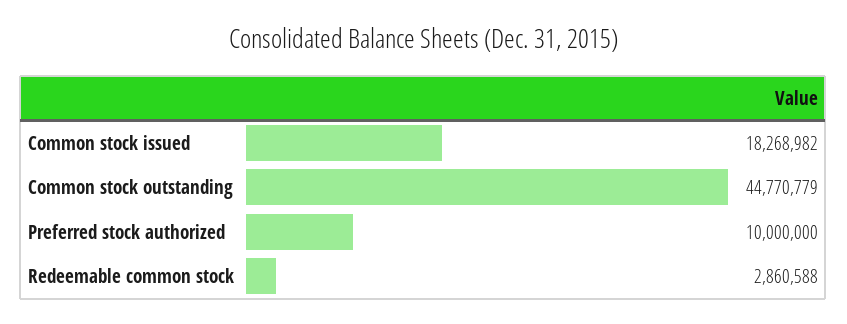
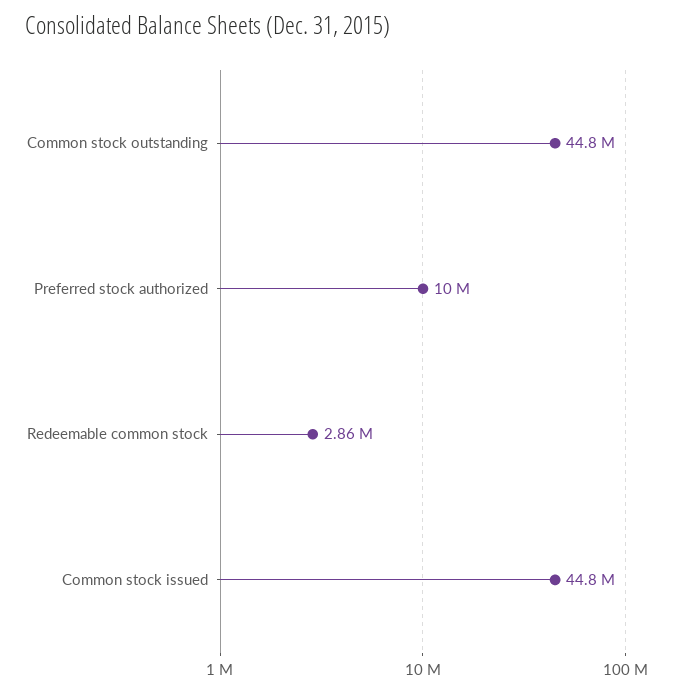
Common stock issued: 18268982 -> 44800000

